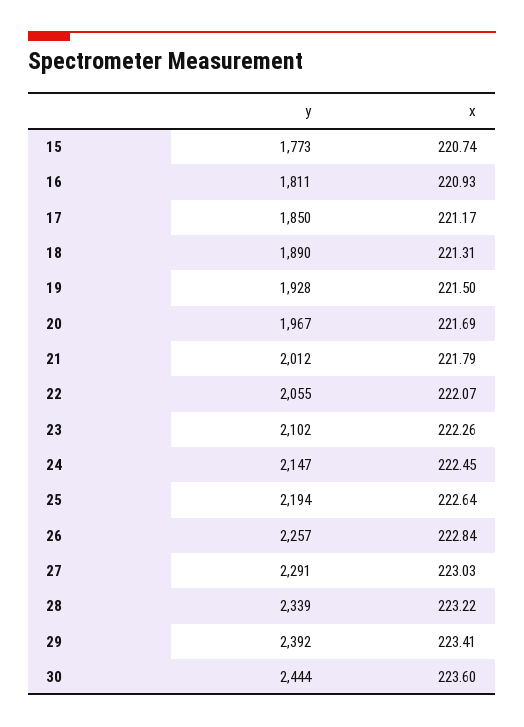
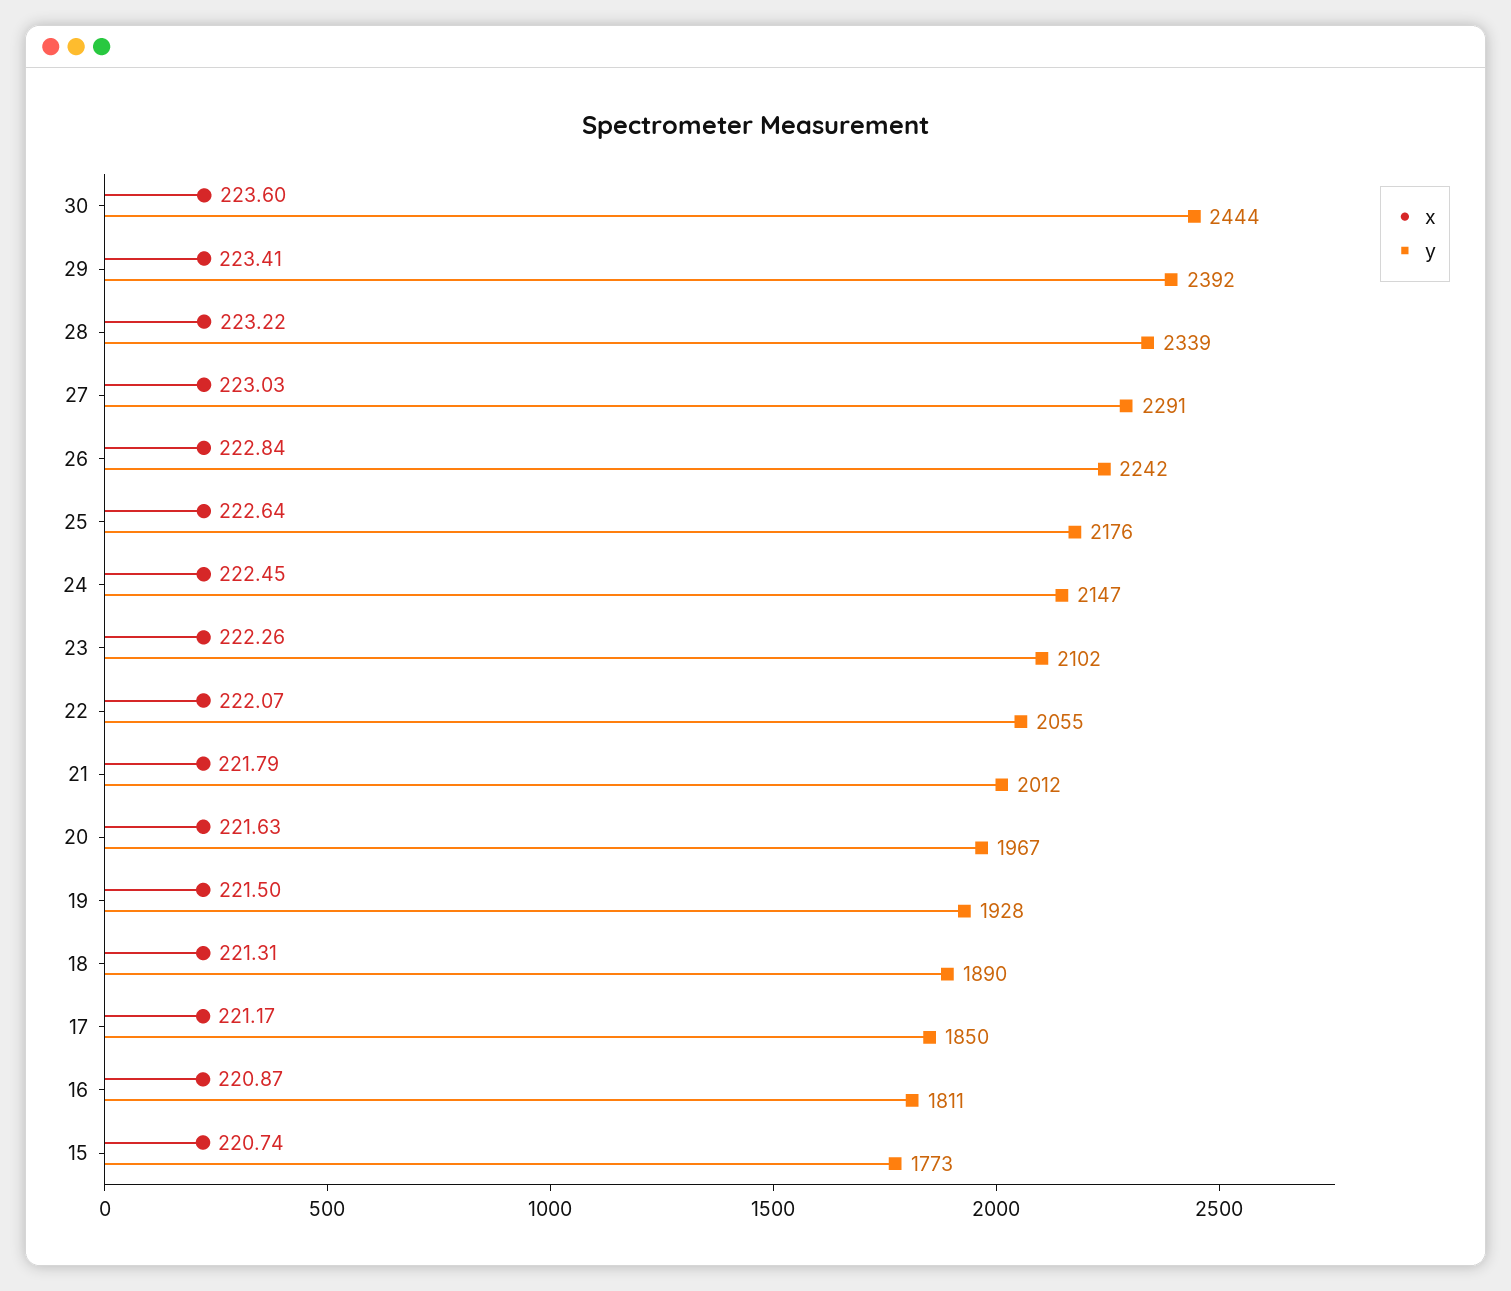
x, 16: 220.93 -> 220.87
x, 20: 221.69 -> 221.63
y, 25: 2194 -> 2176
y, 26: 2257 -> 2242

